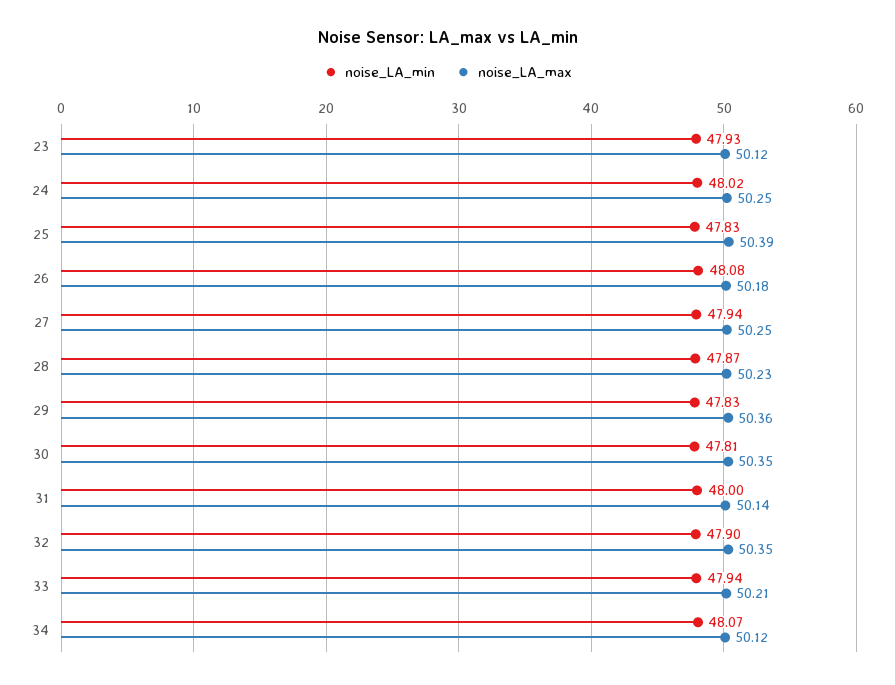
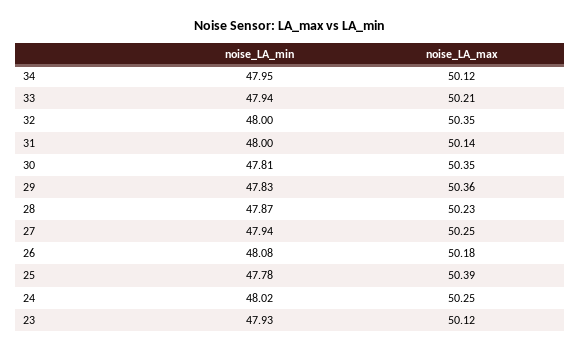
noise_LA_min, 25: 47.83 -> 47.78
noise_LA_min, 32: 47.9 -> 48
noise_LA_min, 34: 48.07 -> 47.95

